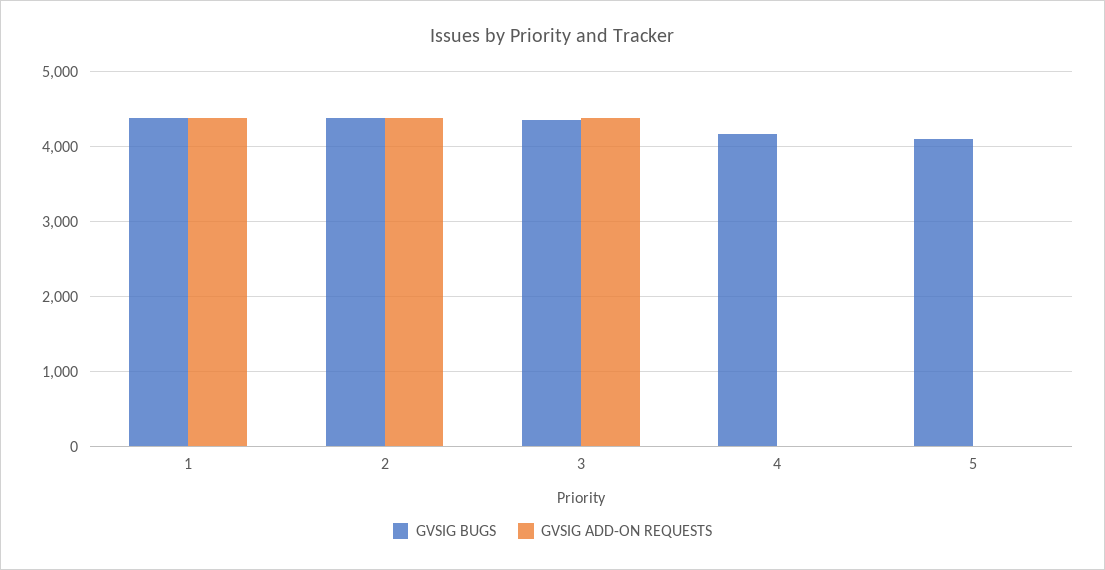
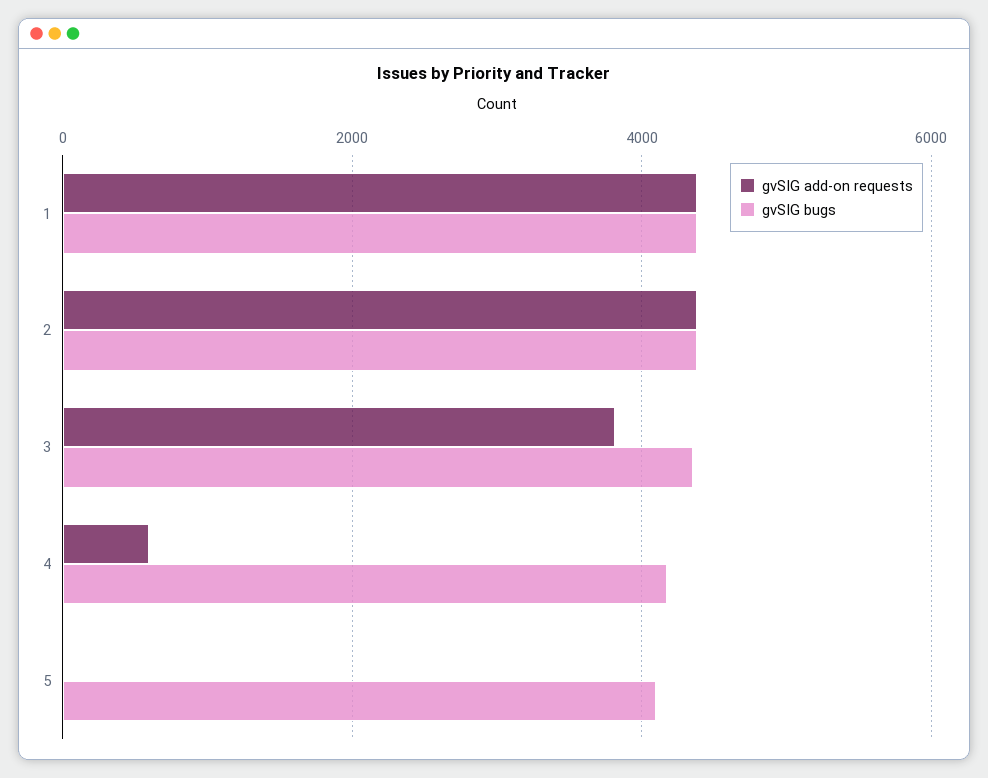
GVSIG ADD-ON REQUESTS, 3: 4400 -> 3800
GVSIG ADD-ON REQUESTS, 4: 0 -> 600

